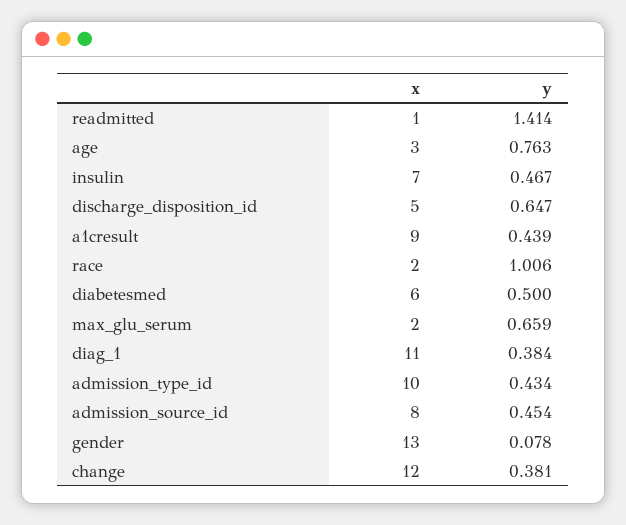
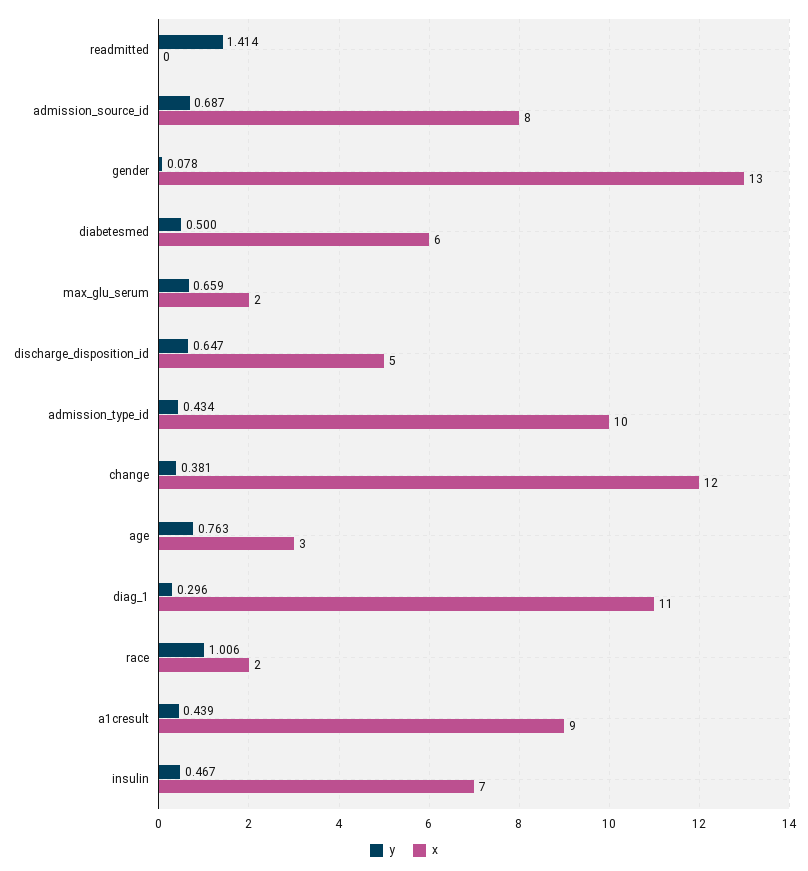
x, readmitted: 1 -> 0
y, diag_1: 0.384 -> 0.296
y, admission_source_id: 0.454 -> 0.687

